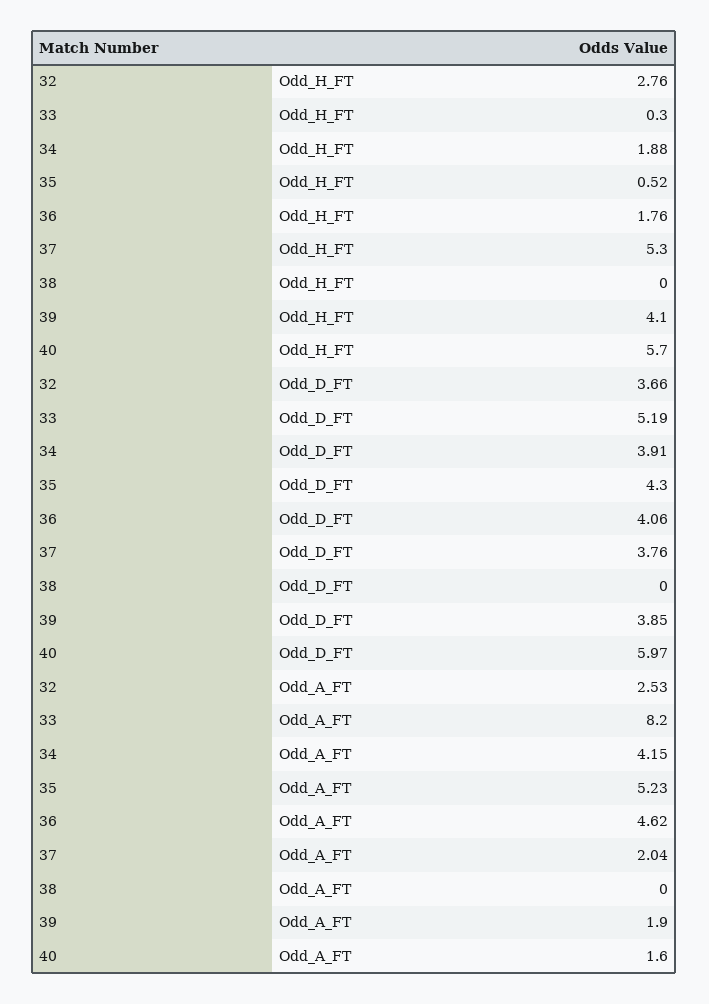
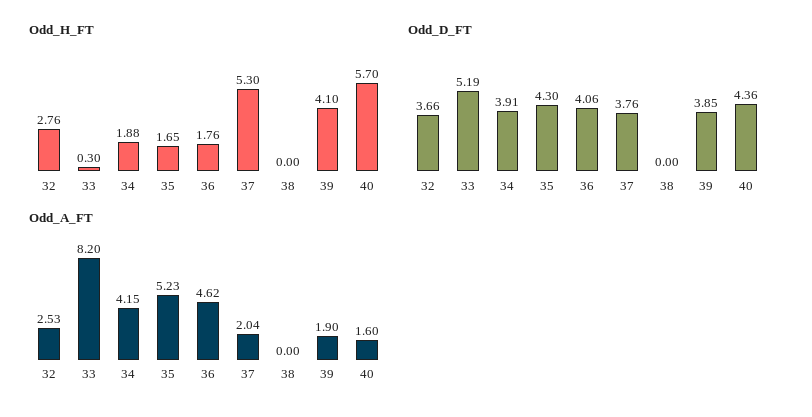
Odd_H_FT, 35: 0.52 -> 1.65
Odd_D_FT, 40: 5.97 -> 4.36

